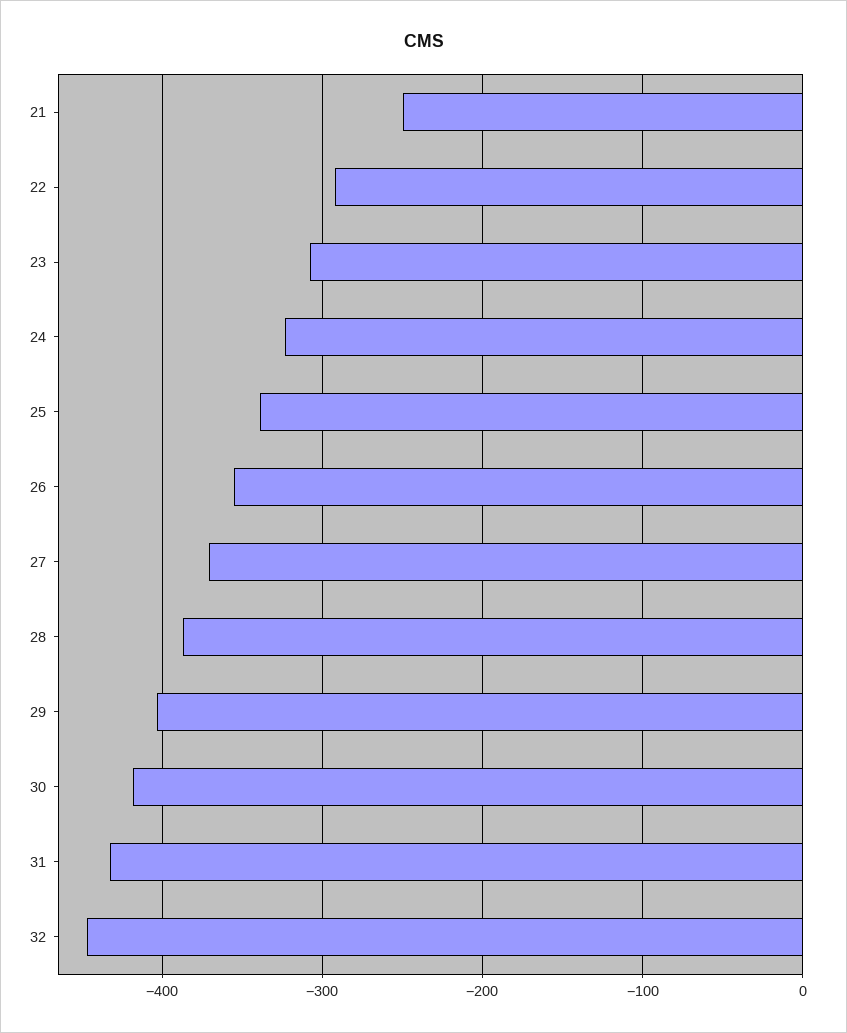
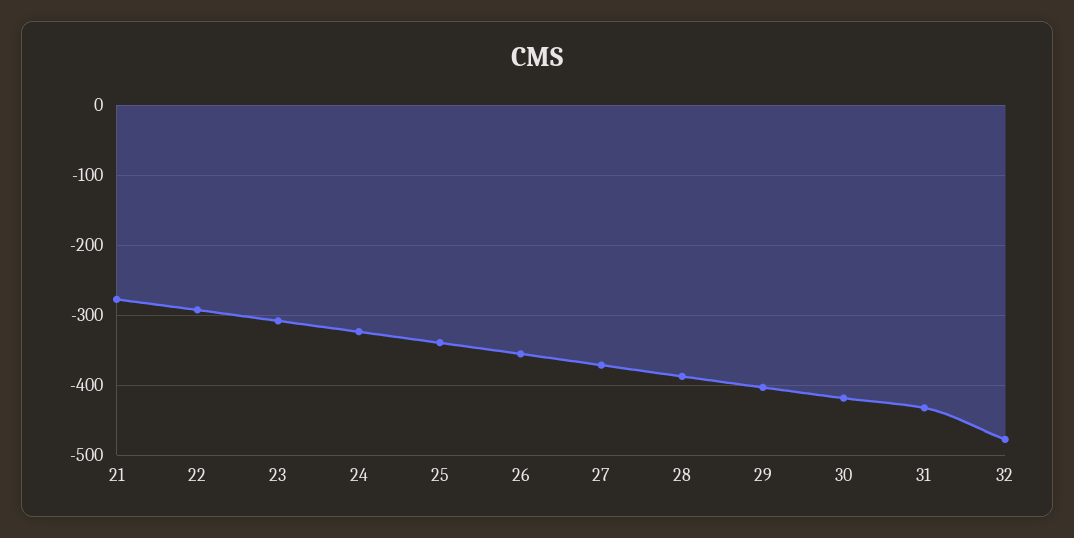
21: -250 -> -280
32: -450 -> -480

